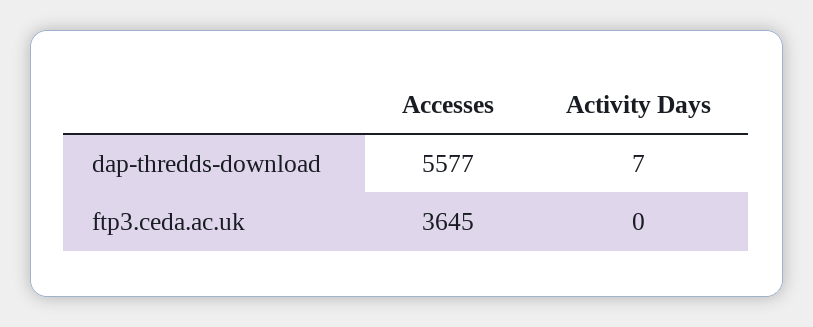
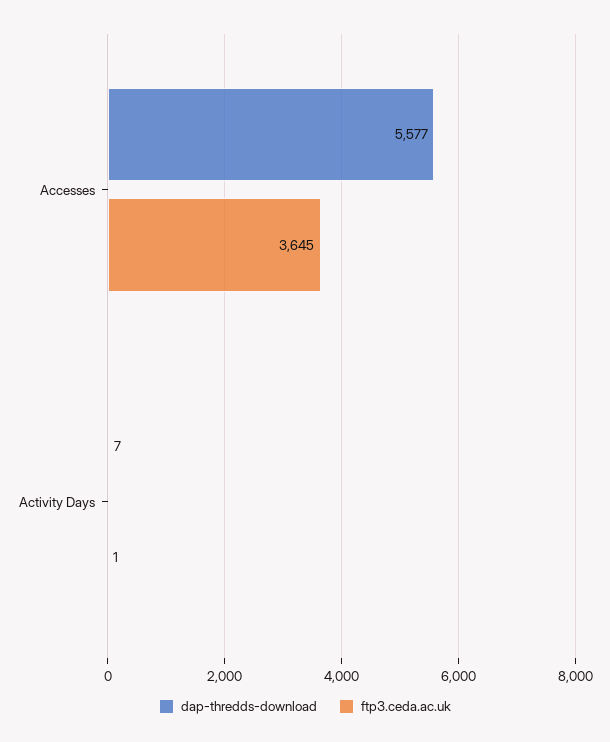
ftp3.ceda.ac.uk, Activity Days: 0 -> 1

